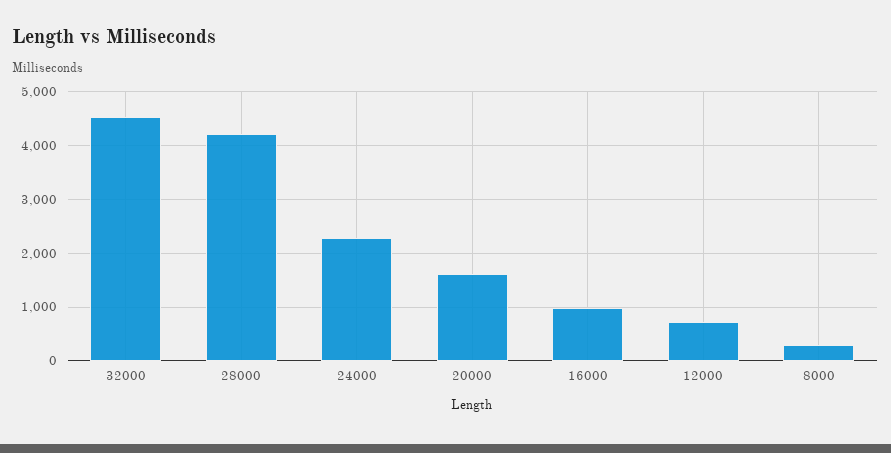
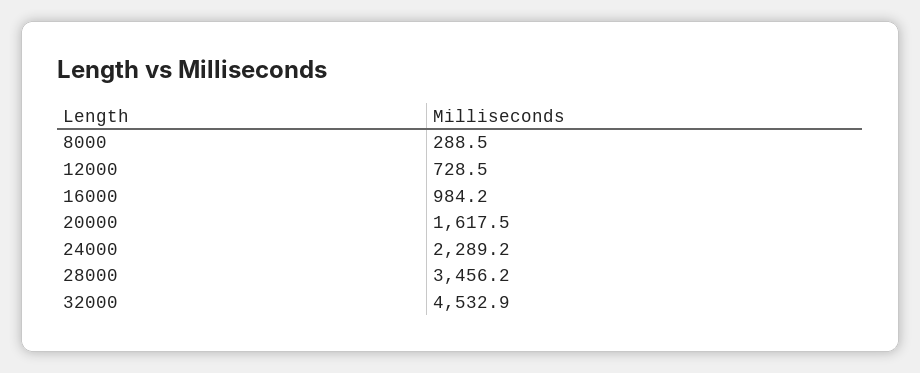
28000: 4200 -> 3456.2

